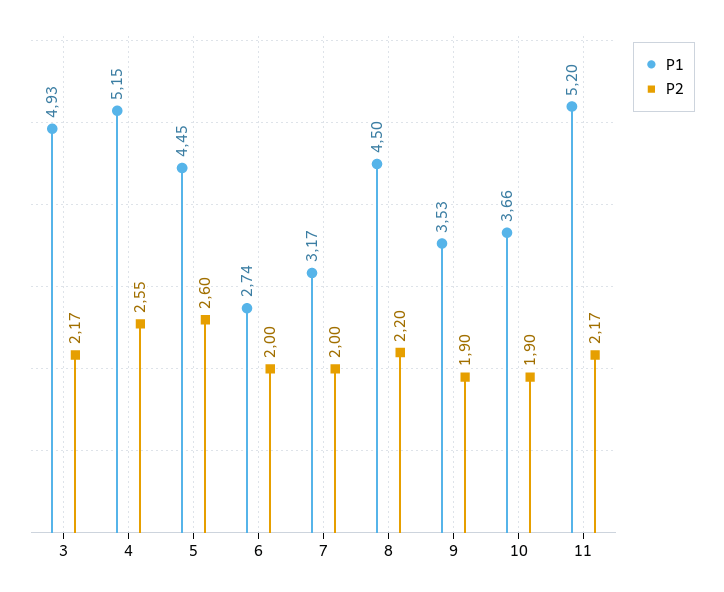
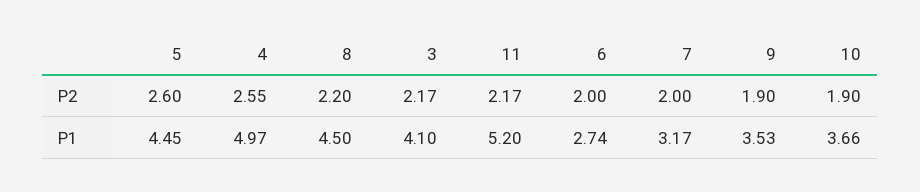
P1, 3: 4.93 -> 4.1
P1, 4: 5.15 -> 4.97

